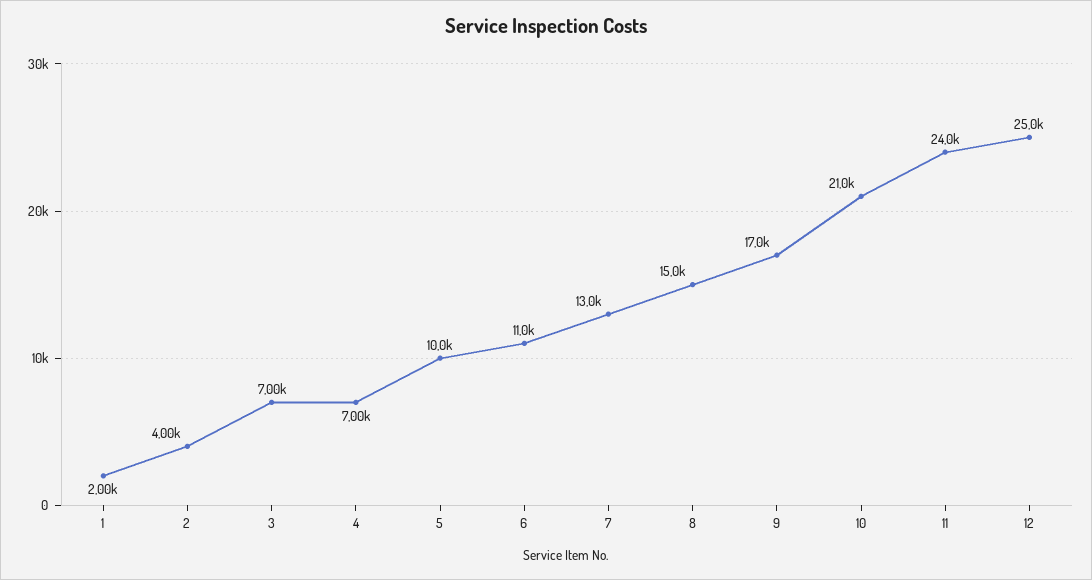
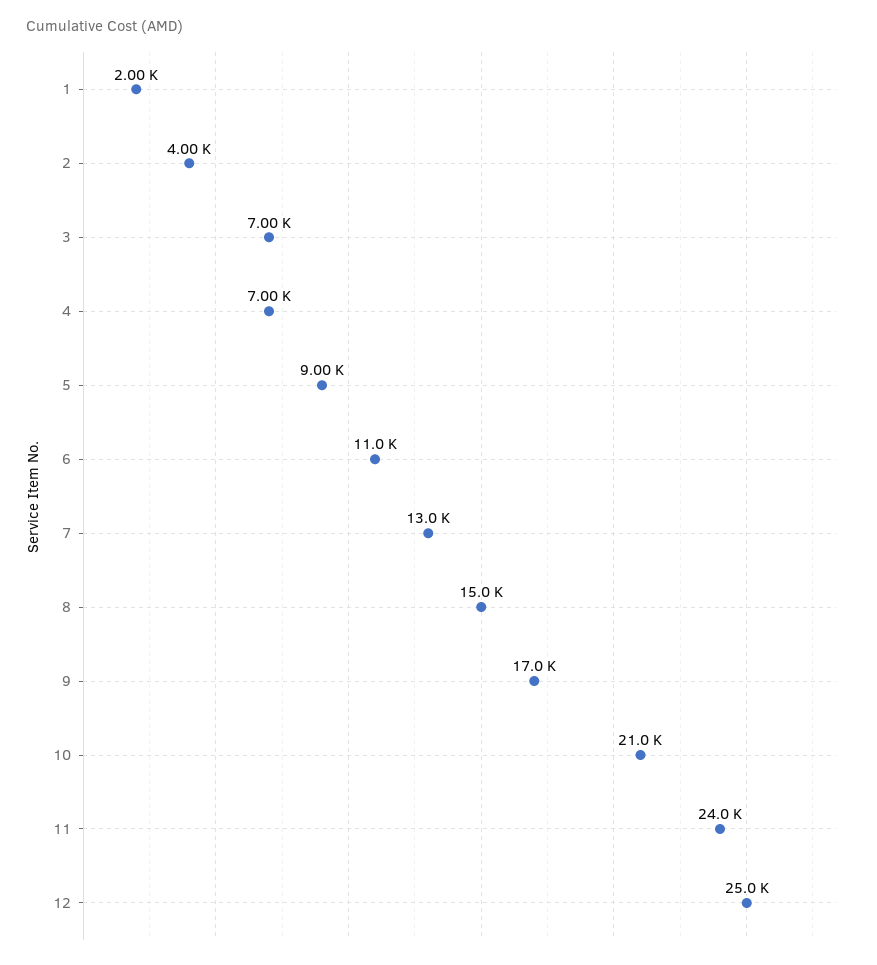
5: 10000 -> 9000

